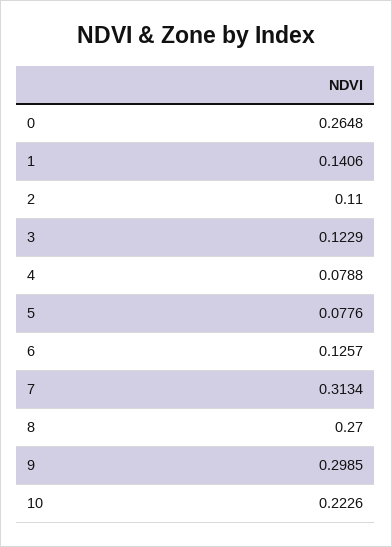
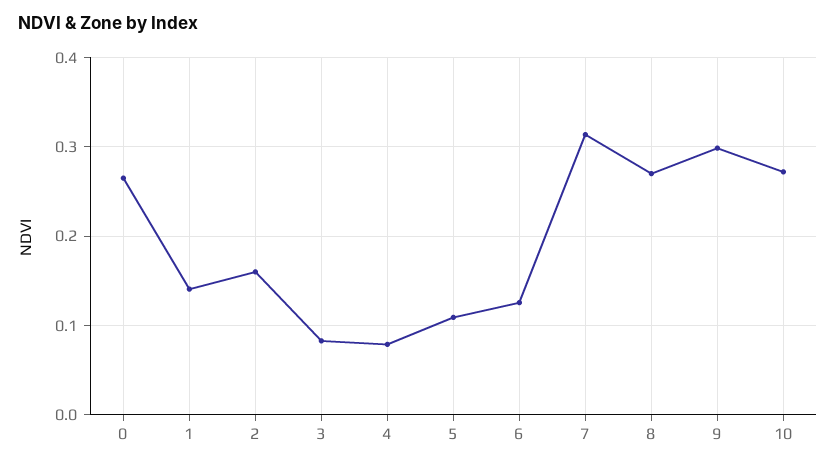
2: 0.11 -> 0.16
3: 0.1229 -> 0.08
5: 0.0776 -> 0.11
10: 0.2226 -> 0.27

